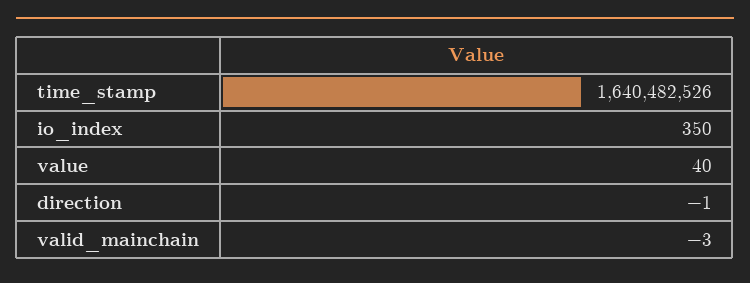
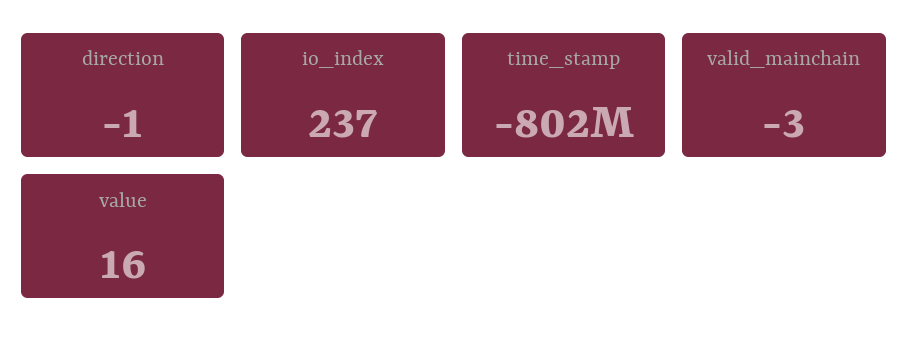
time_stamp: 1640482526 -> -802000000
io_index: 350 -> 237
value: 40 -> 16

